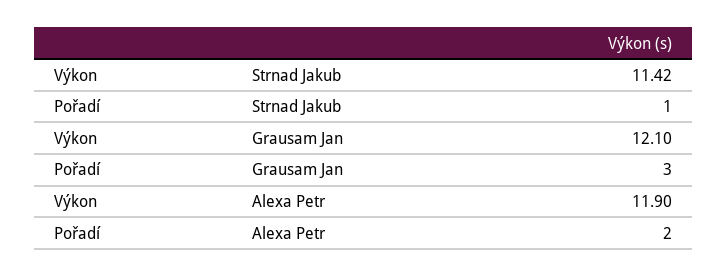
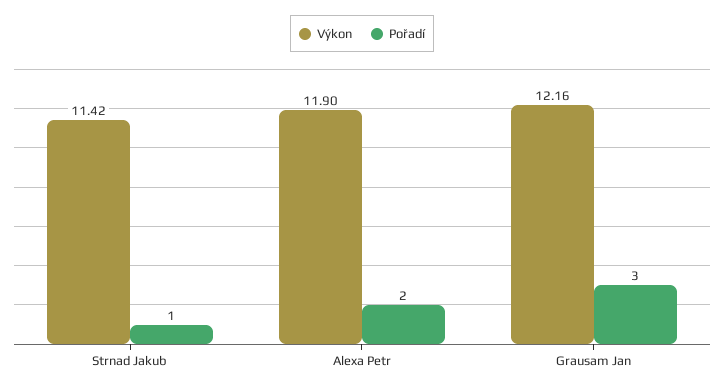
Výkon, Grausam Jan: 12.1 -> 12.16

